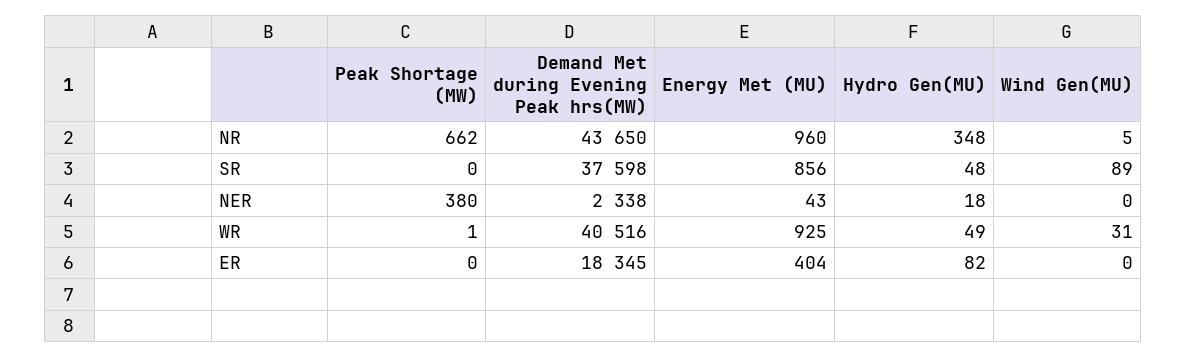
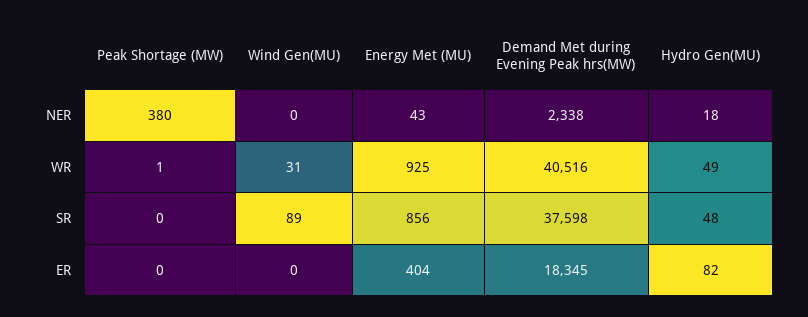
Peak Shortage (MW), NR: 662 -> none
Demand Met during Evening Peak hrs(MW), NR: 43650 -> none
Energy Met (MU), NR: 960 -> none
Hydro Gen(MU), NR: 348 -> none
Wind Gen(MU), NR: 5 -> none

